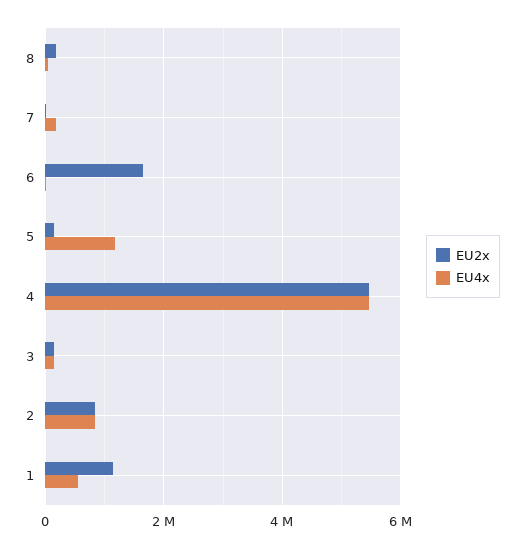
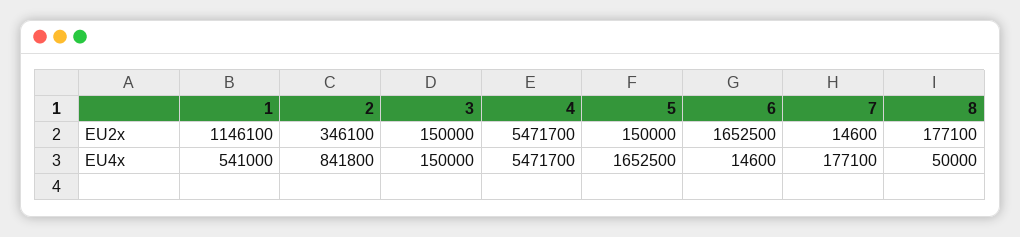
EU4x, 5: 1200000 -> 1652500
EU2x, 2: 800000 -> 346100

